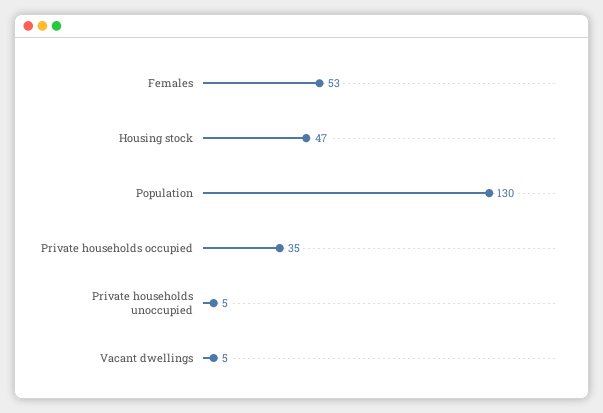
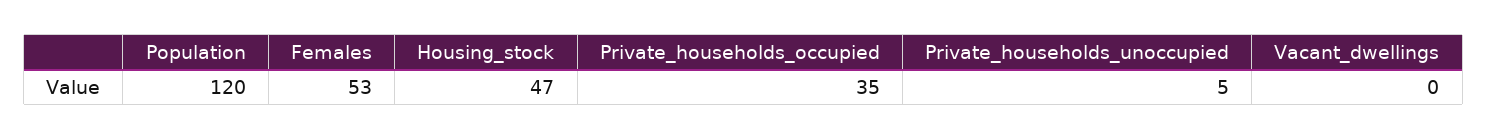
Population: 130 -> 120
Vacant dwellings: 5 -> 0

